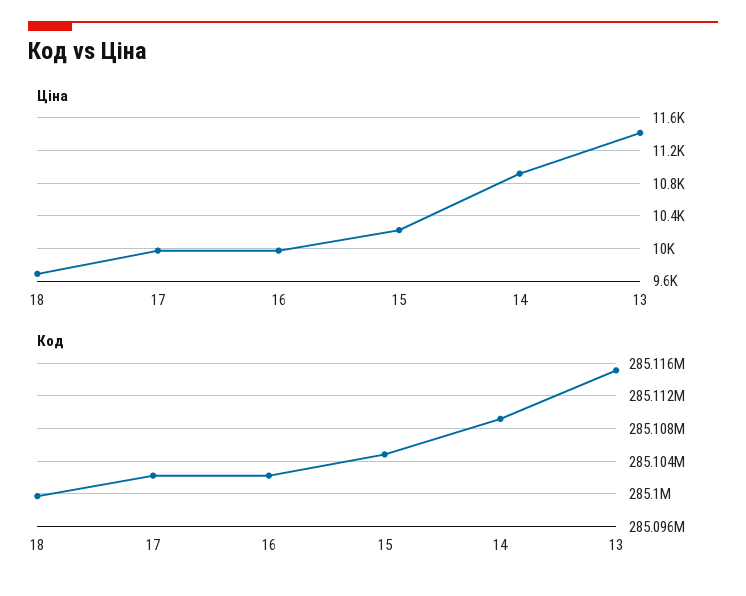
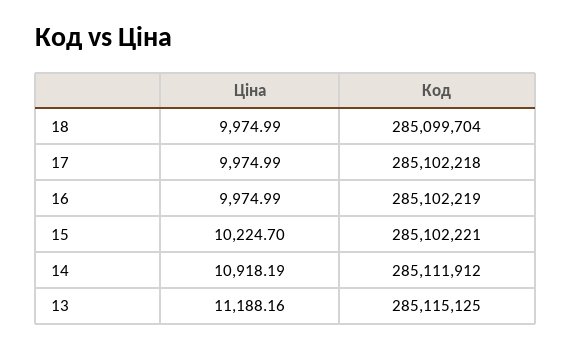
Ціна, 18: 9700 -> 9974.99
Ціна, 13: 11400 -> 11188.16
Код, 15: 285105000 -> 285102221
Код, 14: 285109000 -> 285111912

